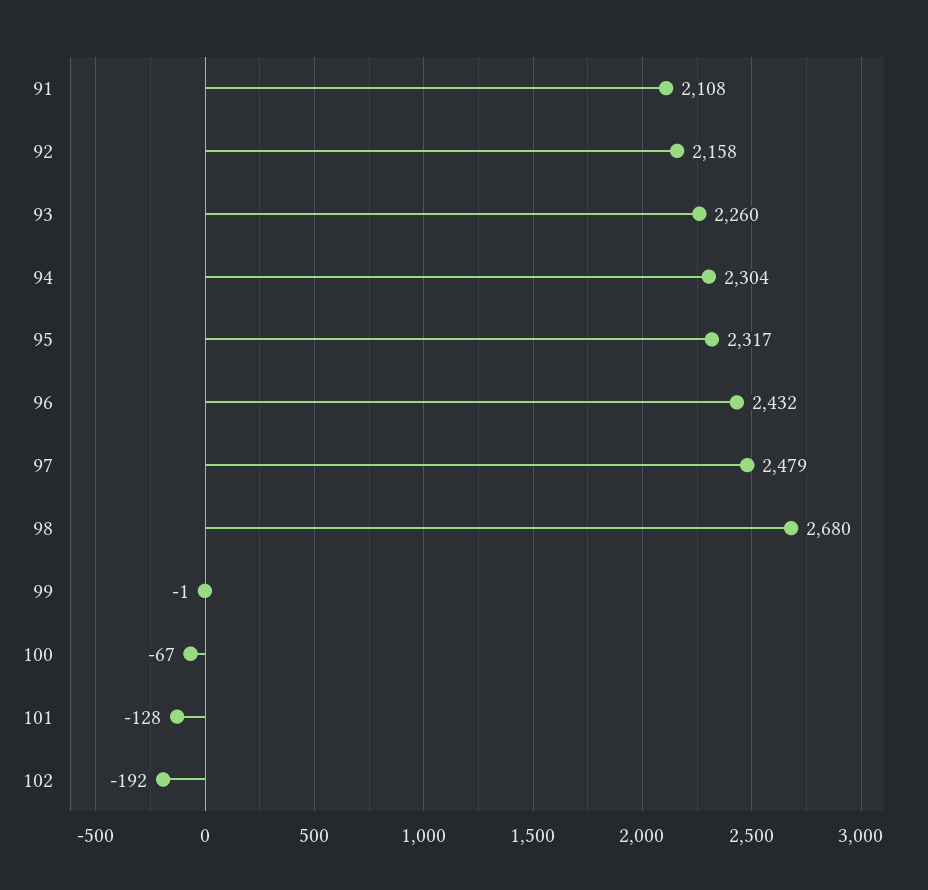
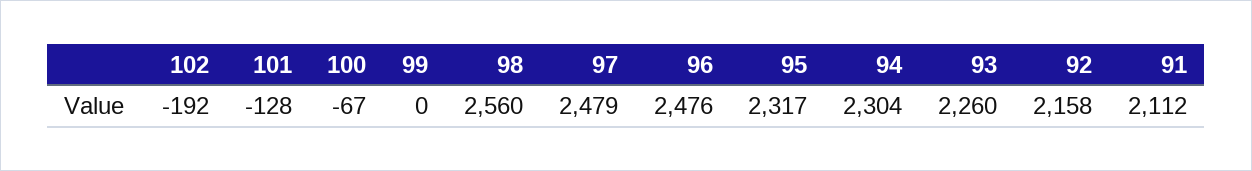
91: 2108 -> 2112
96: 2432 -> 2476
98: 2680 -> 2560
99: -1 -> 0

